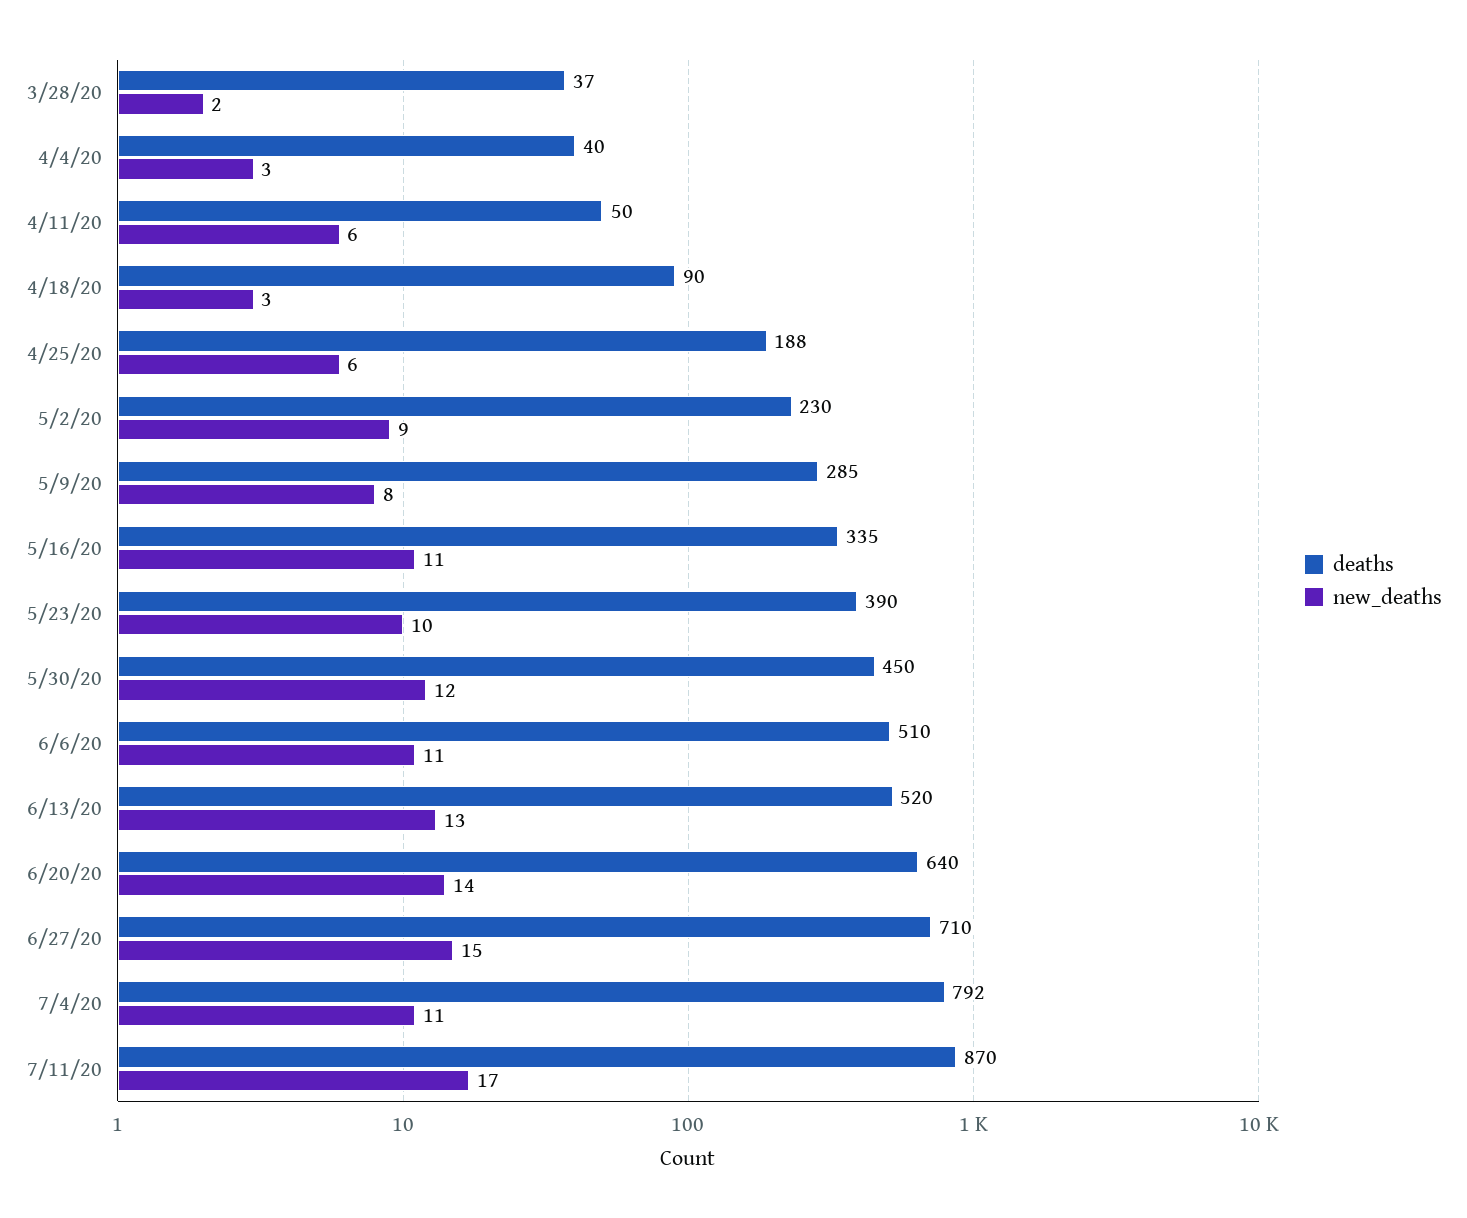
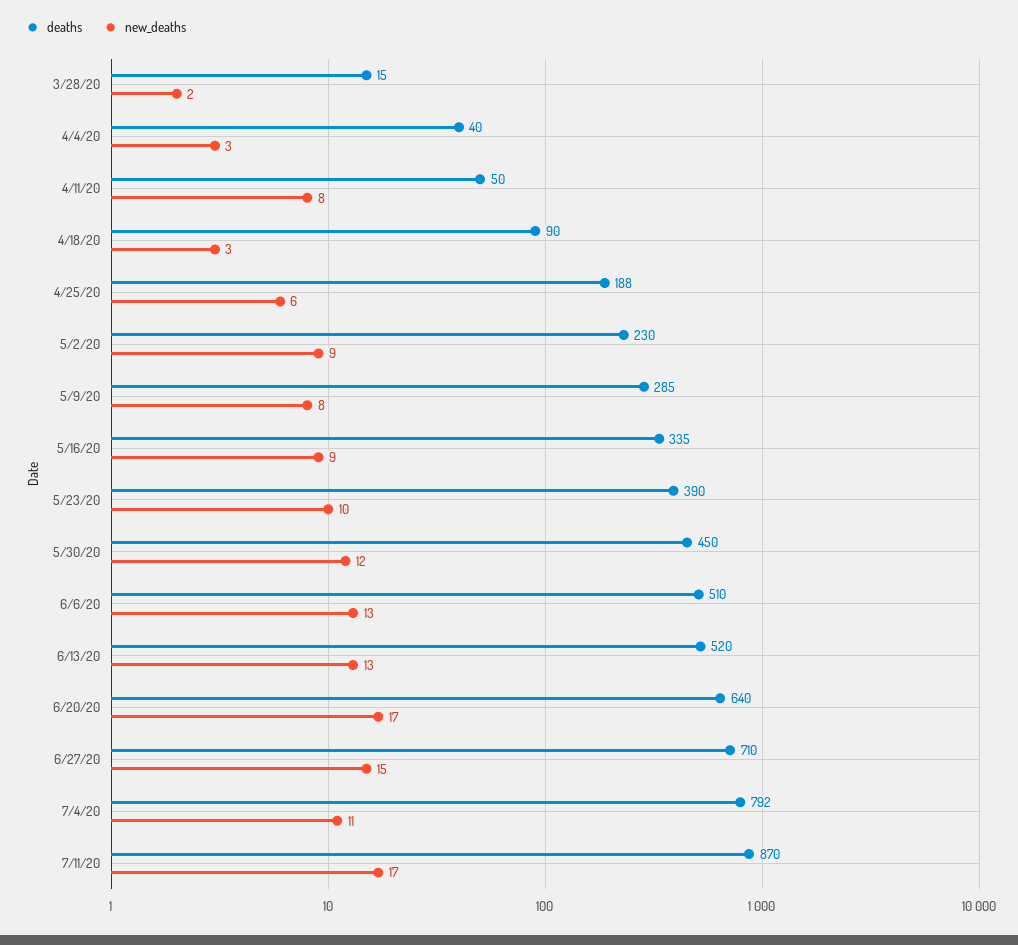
deaths, 3/28/20: 37 -> 15
new_deaths, 4/11/20: 6 -> 8
new_deaths, 5/16/20: 11 -> 9
new_deaths, 6/6/20: 11 -> 13
new_deaths, 6/20/20: 14 -> 17

